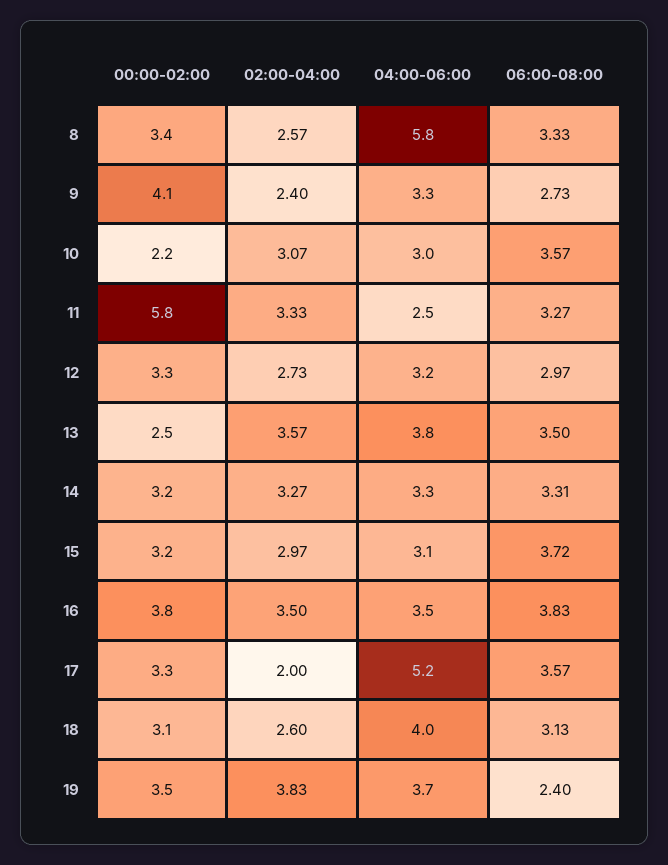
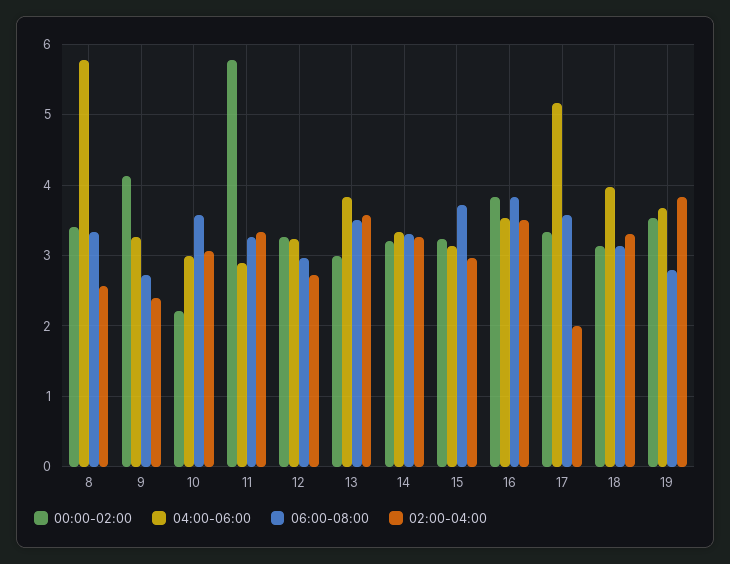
04:00-06:00, 11: 2.5 -> 2.9
00:00-02:00, 13: 2.5 -> 3
02:00-04:00, 18: 2.6 -> 3.3
06:00-08:00, 19: 2.4 -> 2.8

